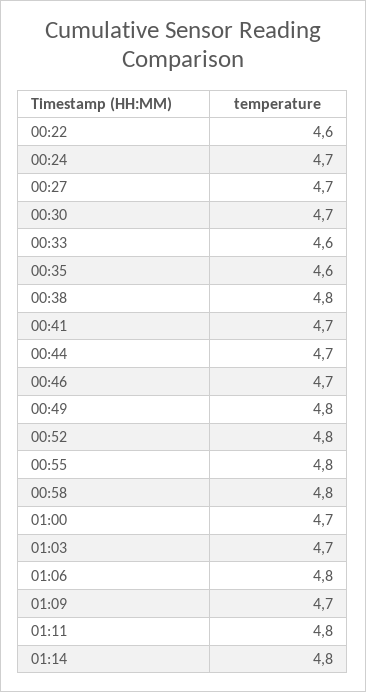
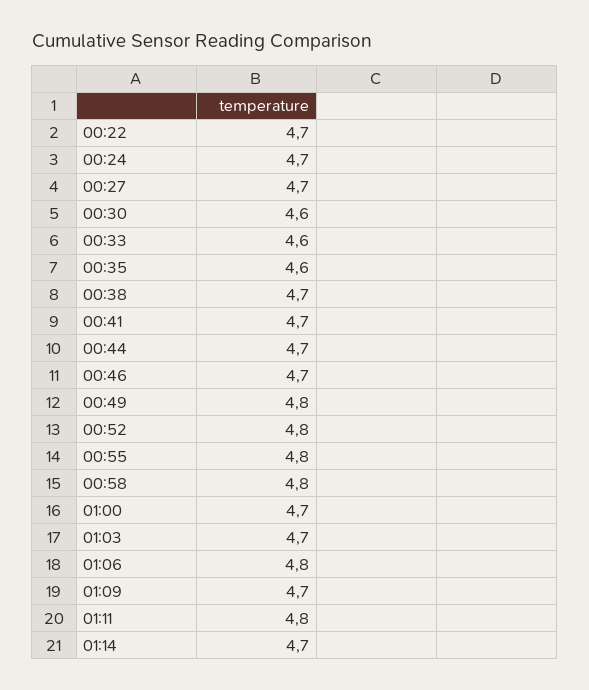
00:22: 4.6 -> 4.7
00:30: 4.7 -> 4.6
00:38: 4.8 -> 4.7
01:14: 4.8 -> 4.7

